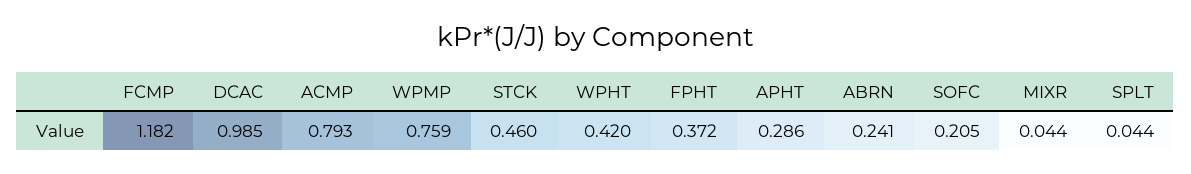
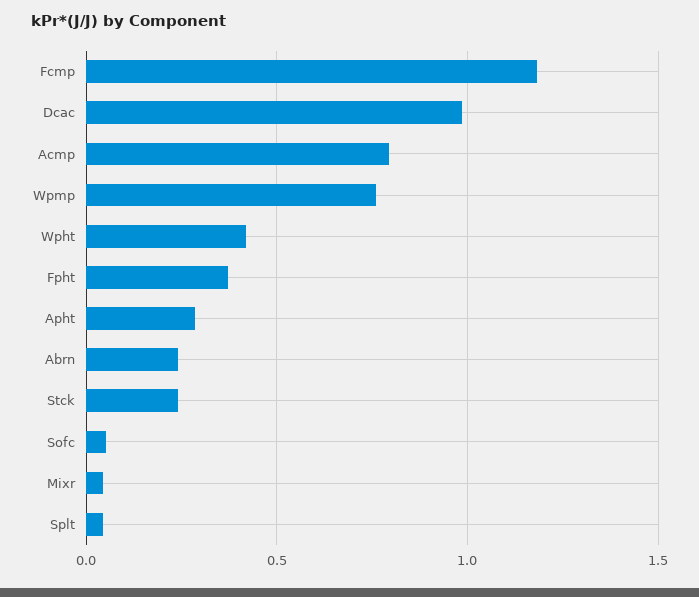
STCK: 0.46 -> 0.25
SOFC: 0.205 -> 0.05

